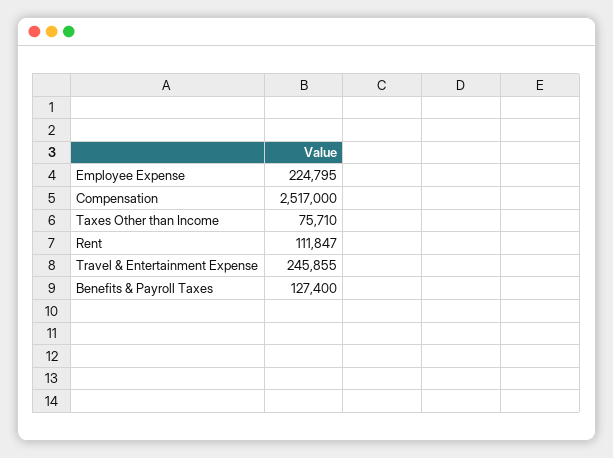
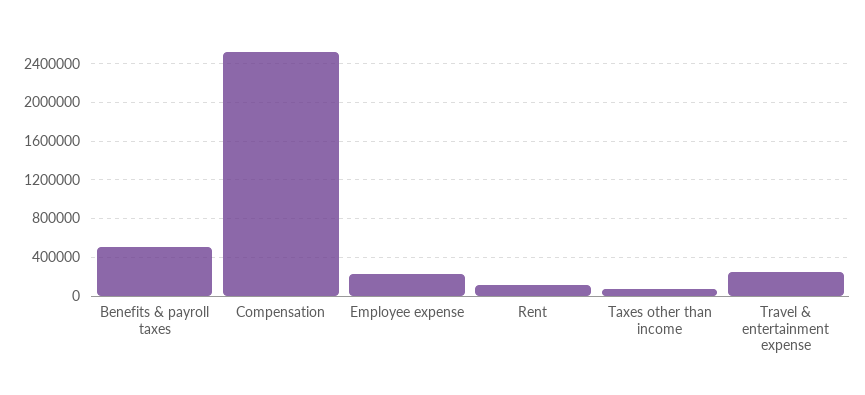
Benefits & Payroll Taxes: 127400 -> 500000

